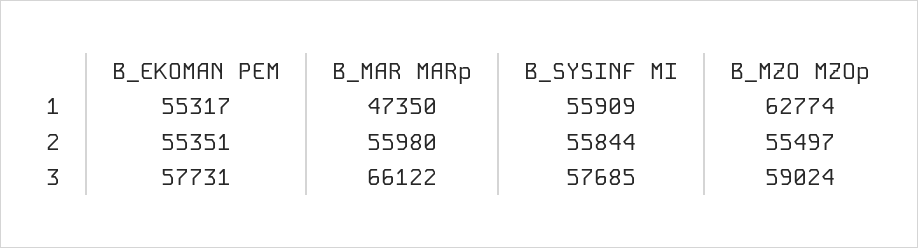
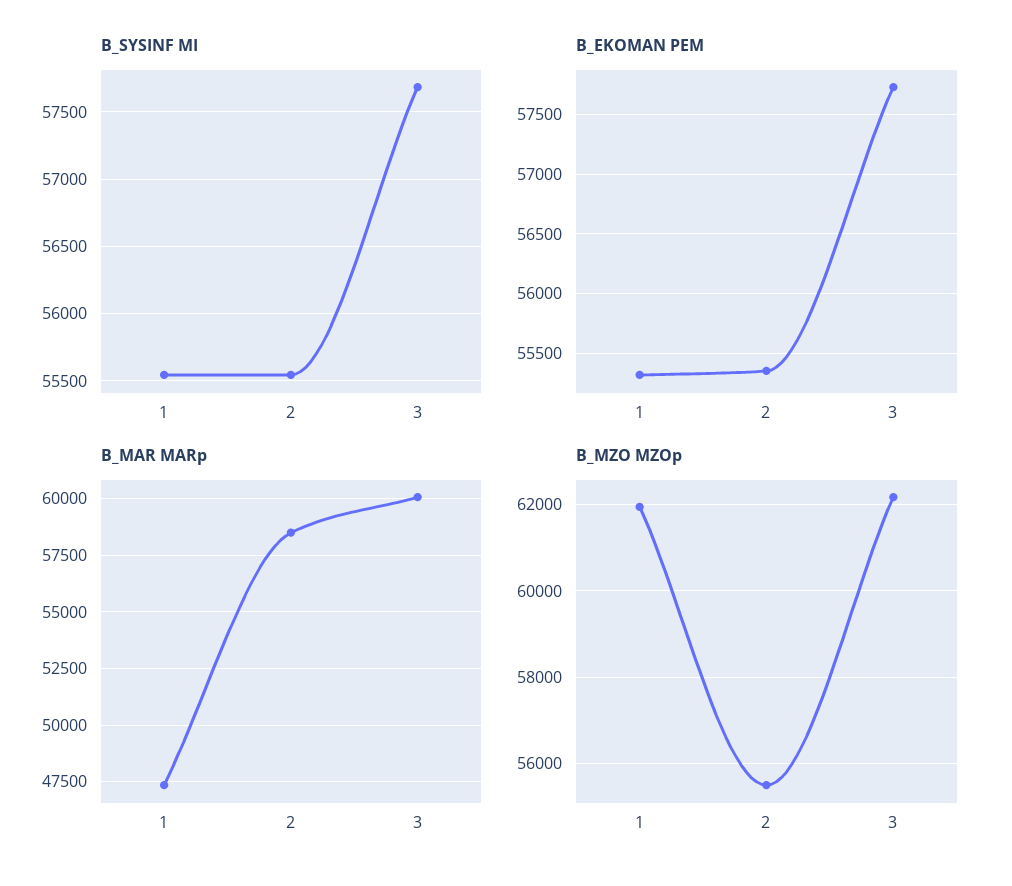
B_SYSINF MI, 1: 55909 -> 55550
B_MZO MZOp, 1: 62774 -> 62000
B_MAR MARp, 2: 55980 -> 58500
B_SYSINF MI, 2: 55844 -> 55550
B_MAR MARp, 3: 66122 -> 60000
B_MZO MZOp, 3: 59024 -> 62200

